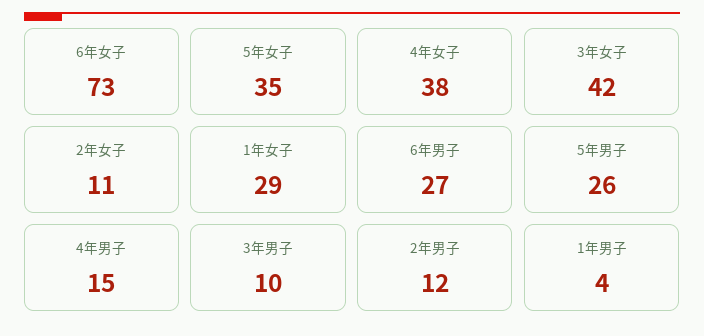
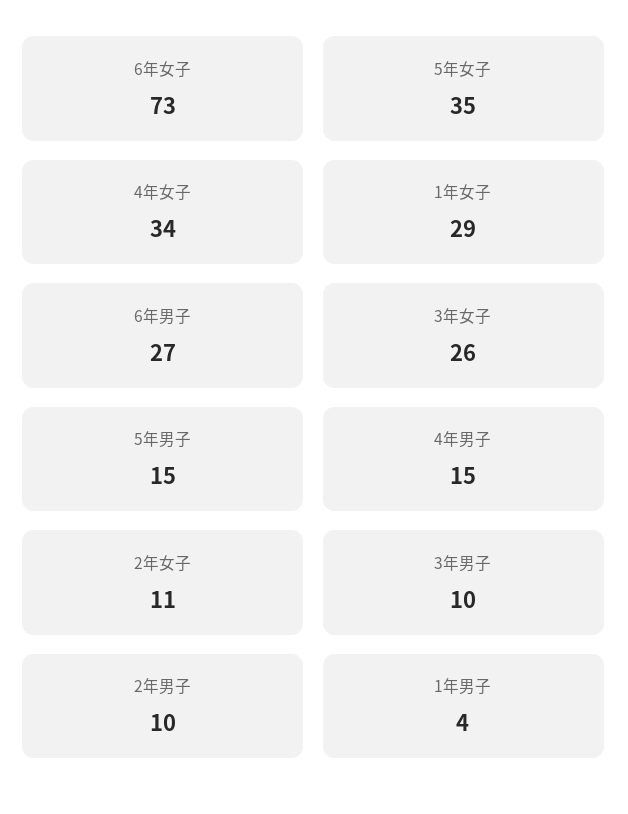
4年女子: 38 -> 34
3年女子: 42 -> 26
5年男子: 26 -> 15
2年男子: 12 -> 10

